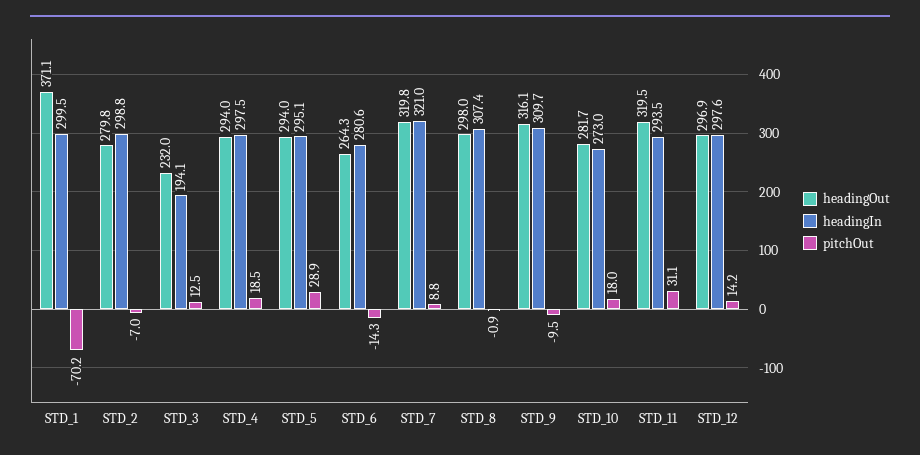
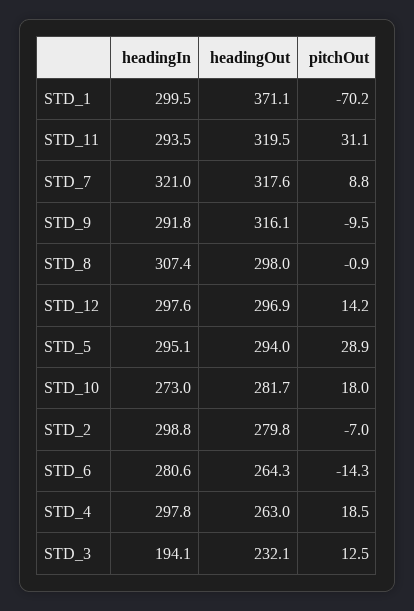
headingOut, STD_3: 232 -> 232.1
headingOut, STD_4: 294 -> 263
headingIn, STD_4: 297.5 -> 297.8
headingOut, STD_7: 319.8 -> 317.6
headingIn, STD_9: 309.7 -> 291.8

